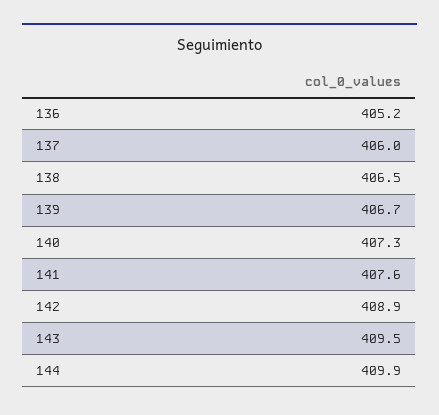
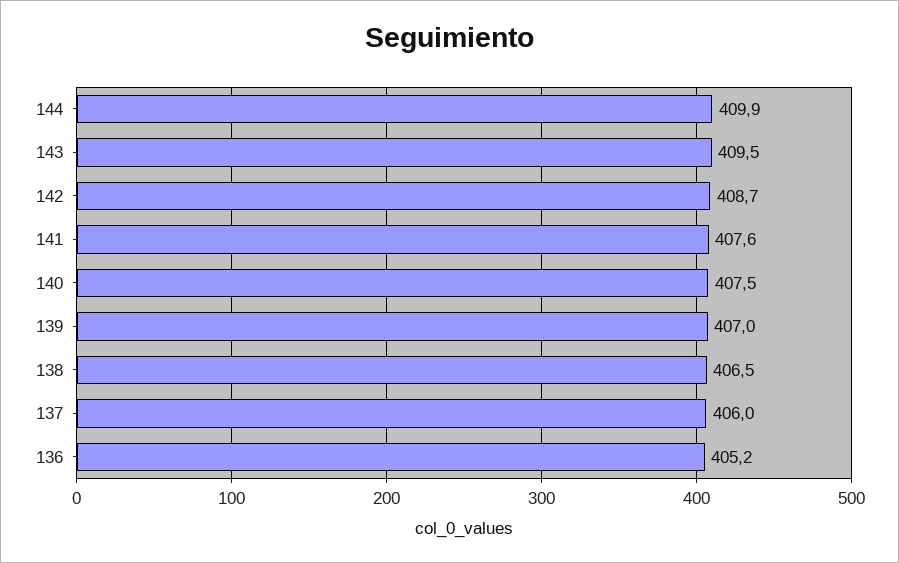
139: 406.7 -> 407
140: 407.3 -> 407.5
142: 408.9 -> 408.7

